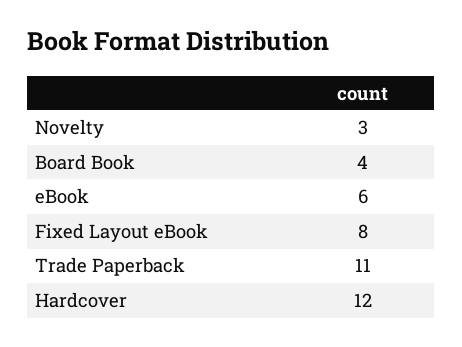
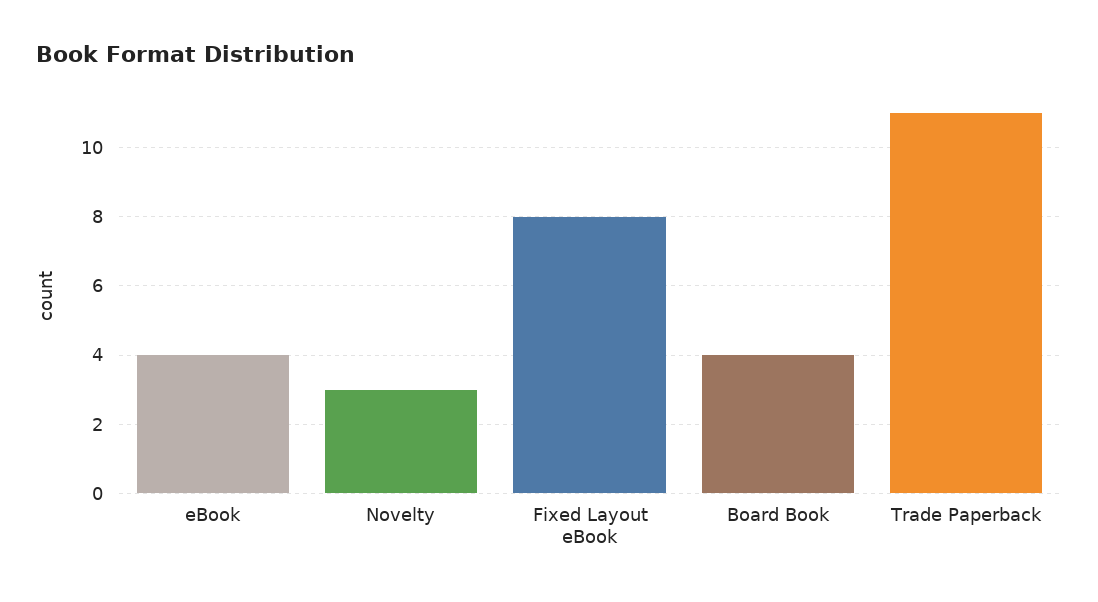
eBook: 6 -> 4
Hardcover: 12 -> none

